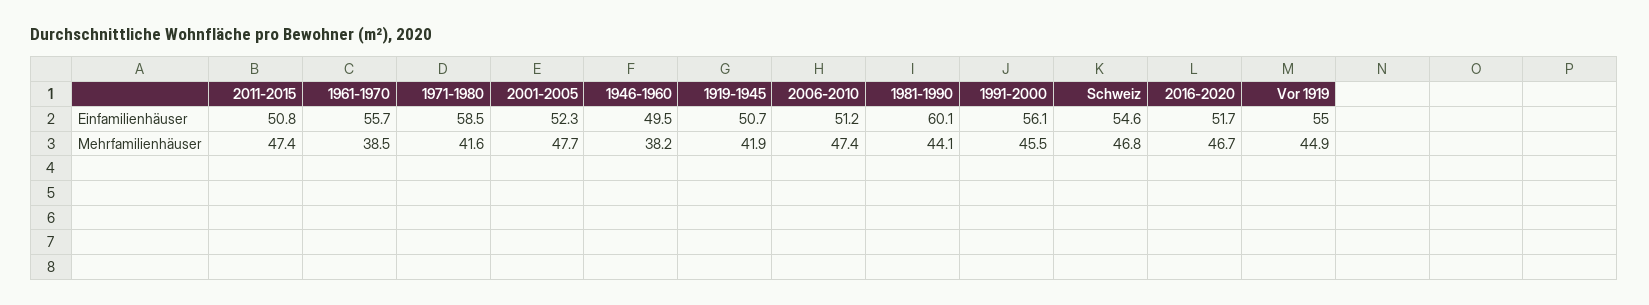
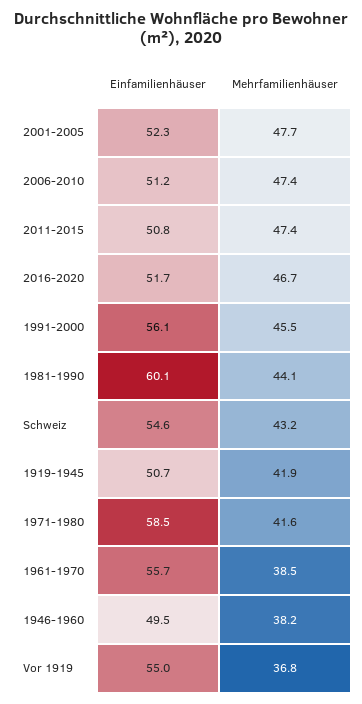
Schweiz, Mehrfamilienhäuser: 46.8 -> 43.2
Vor 1919, Mehrfamilienhäuser: 44.9 -> 36.8

